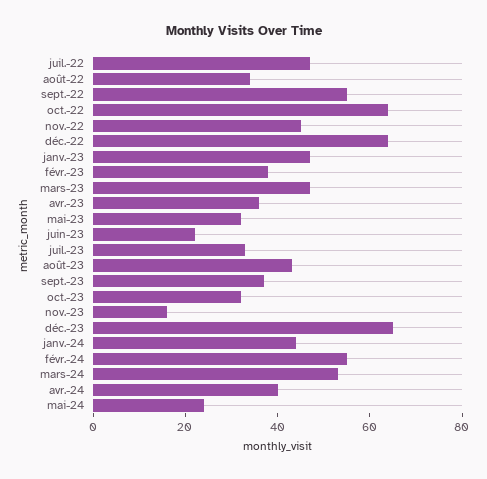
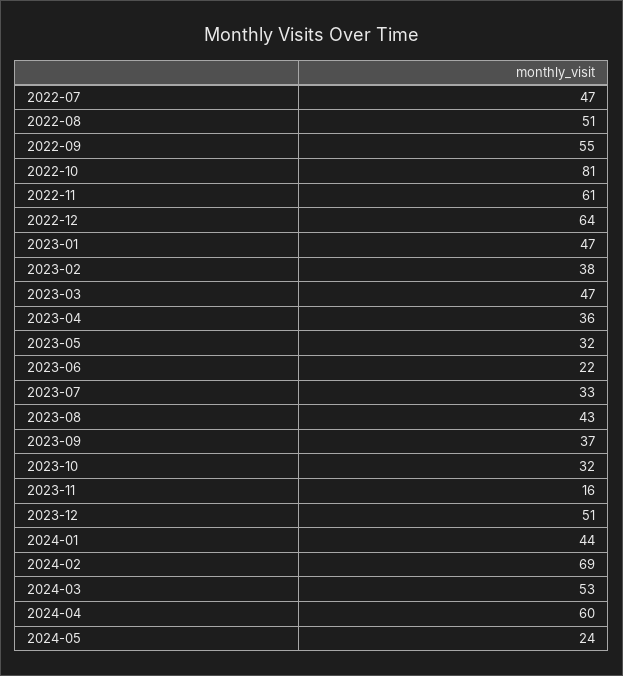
août-22: 35 -> 51
oct.-22: 65 -> 81
nov.-22: 45 -> 61
déc.-23: 65 -> 51
févr.-24: 55 -> 69
avr.-24: 40 -> 60

